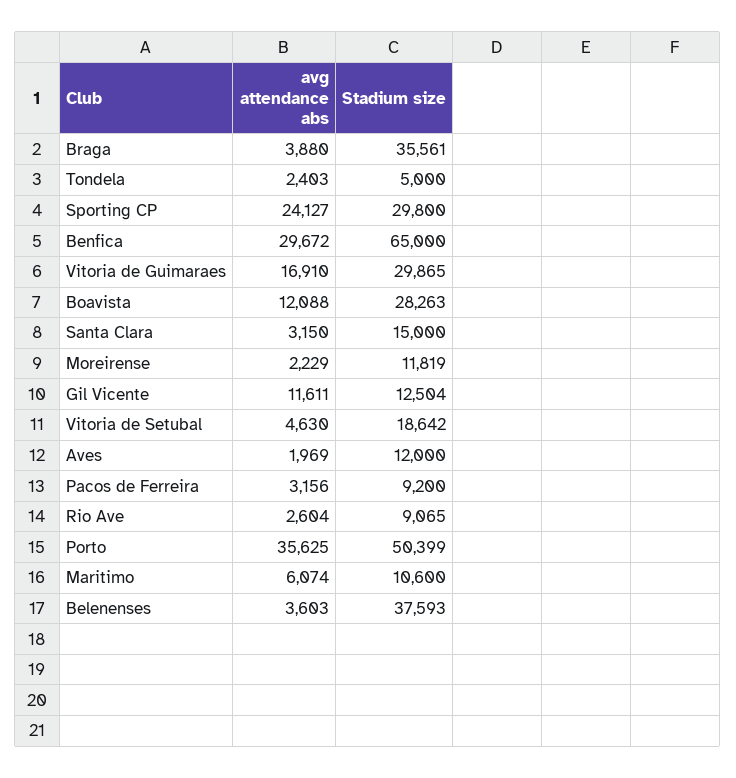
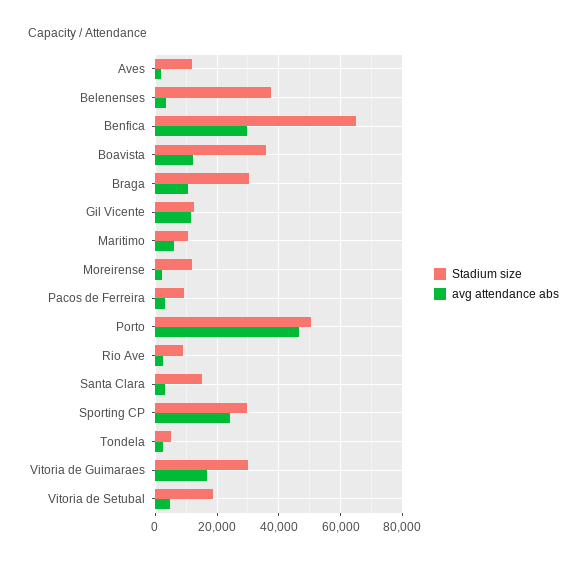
avg attendance abs, Braga: 3880 -> 10000
Stadium size, Braga: 35561 -> 30000
Stadium size, Boavista: 28263 -> 36000
avg attendance abs, Porto: 35625 -> 46000

